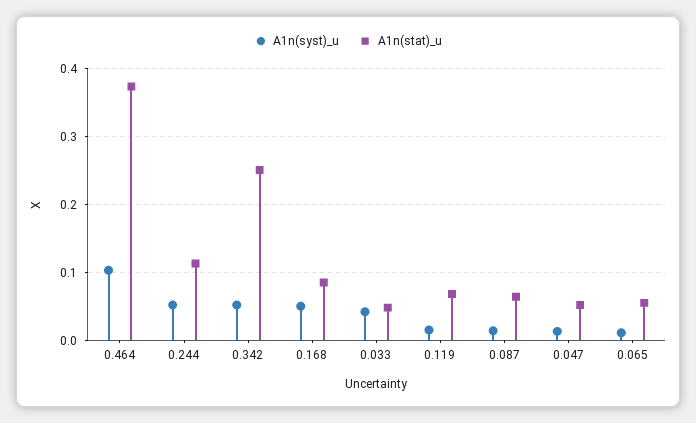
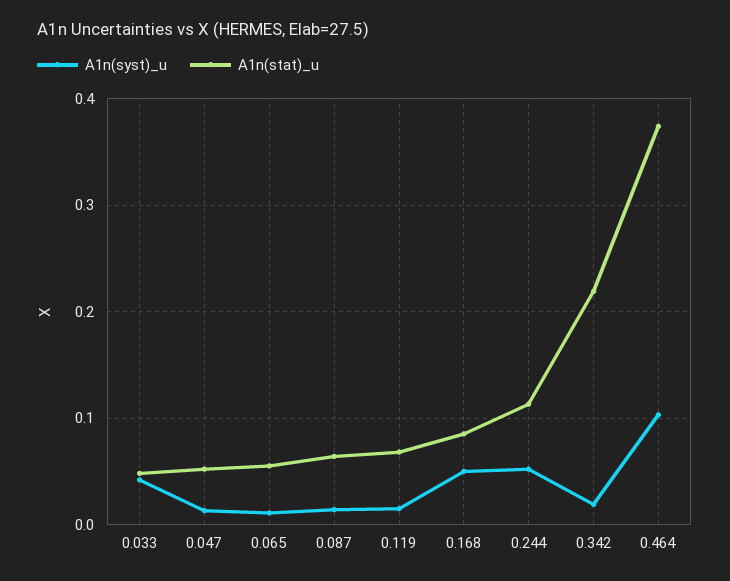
A1n(syst)_u, 0.342: 0.05 -> 0.02
A1n(stat)_u, 0.342: 0.25 -> 0.22

